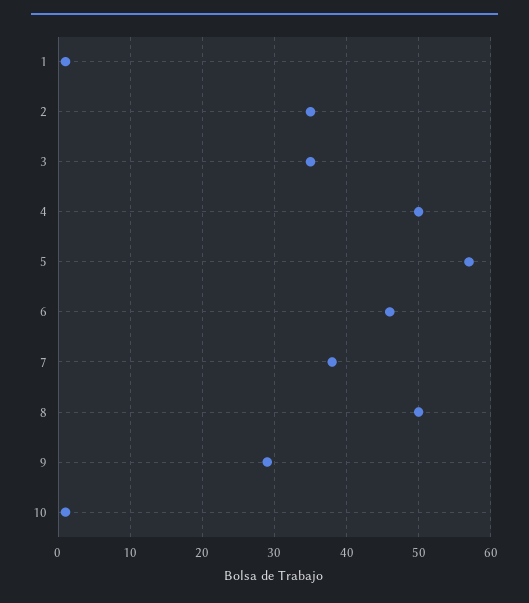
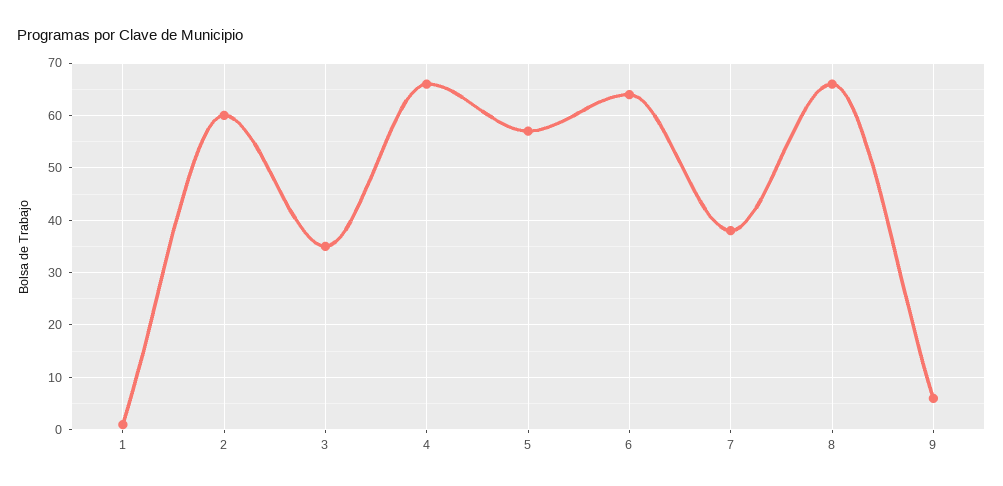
2: 35 -> 60
4: 50 -> 65
6: 46 -> 65
8: 50 -> 65
9: 29 -> 5
10: 1 -> none

